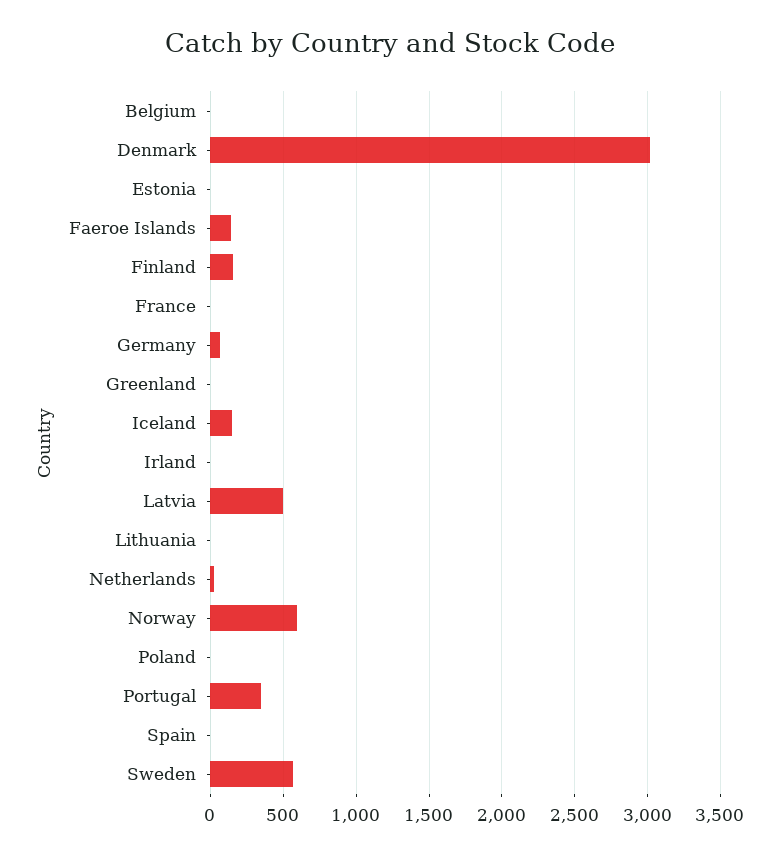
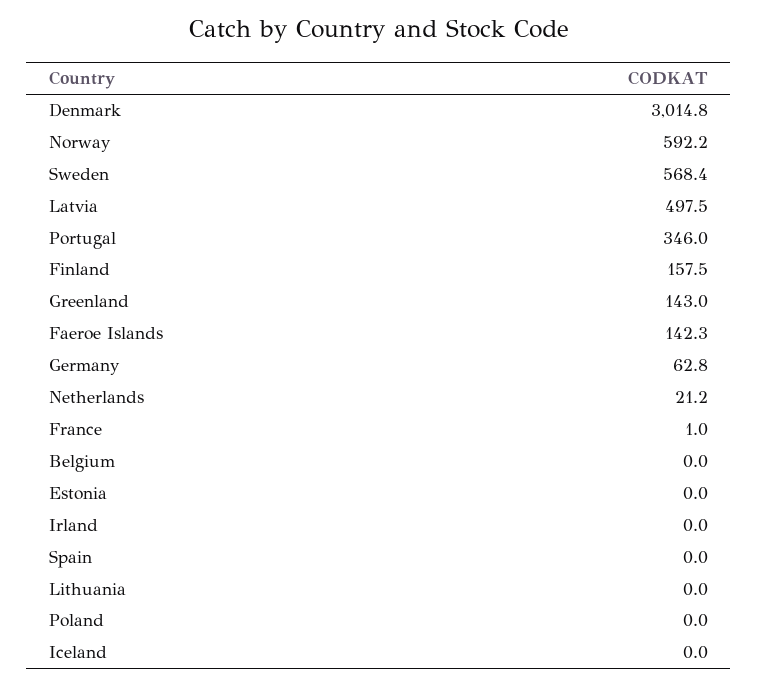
Greenland: 0 -> 143
Iceland: 150 -> 0

